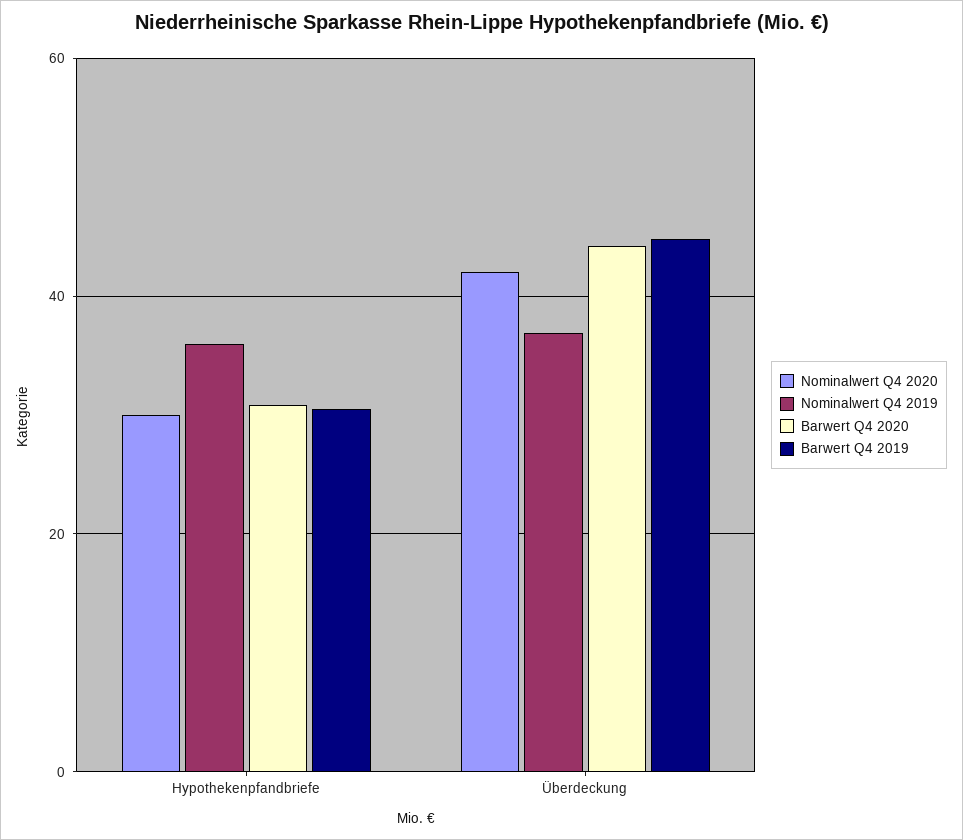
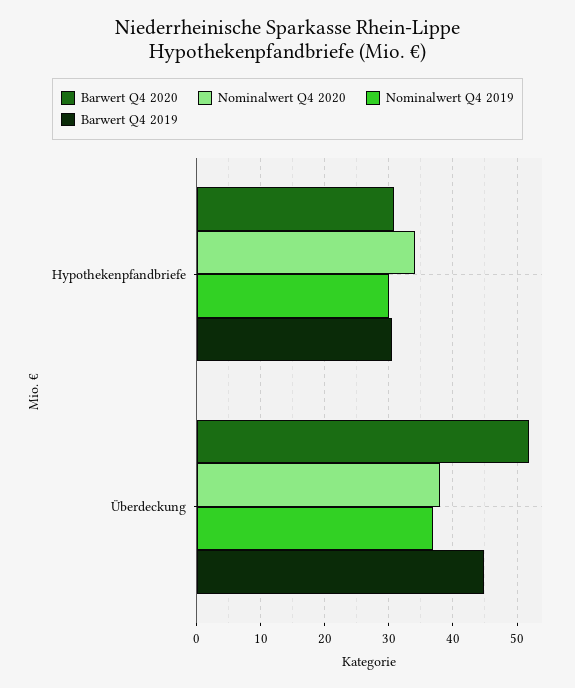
Nominalwert Q4 2020, Hypothekenpfandbriefe: 30 -> 34
Nominalwert Q4 2019, Hypothekenpfandbriefe: 36 -> 30
Nominalwert Q4 2020, Überdeckung: 42 -> 38
Barwert Q4 2020, Überdeckung: 44 -> 52

